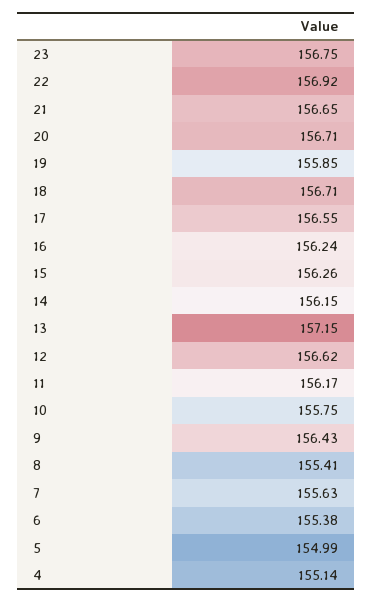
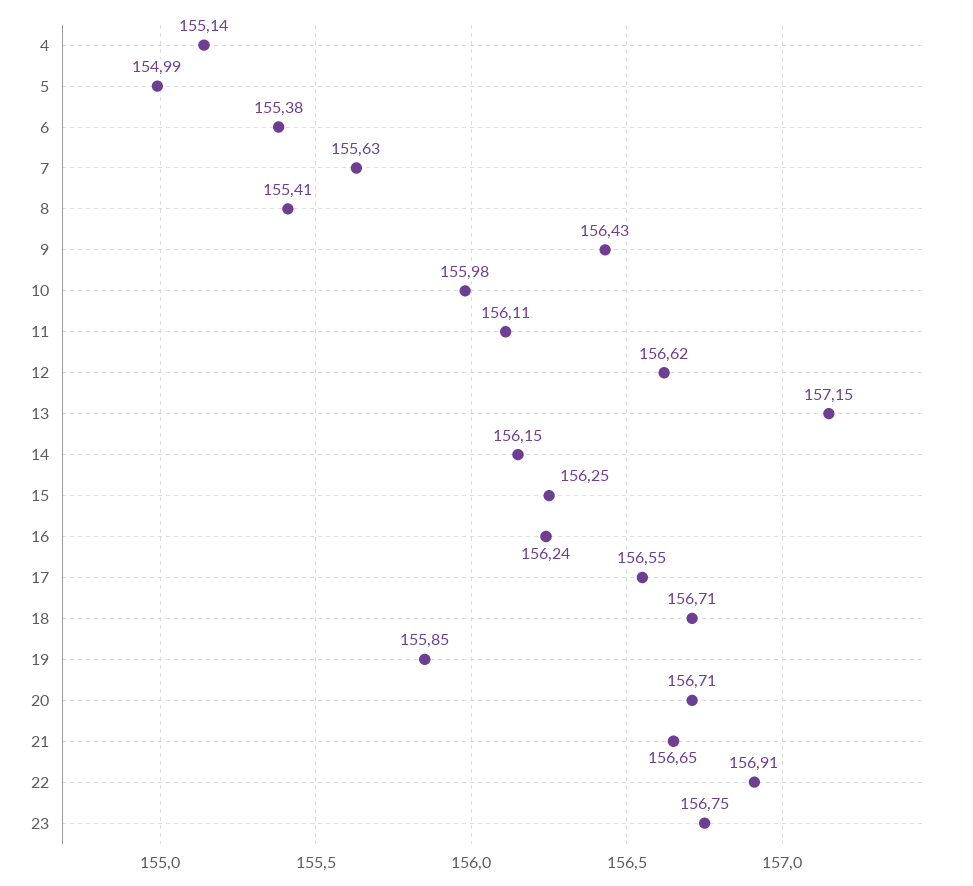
22: 156.92 -> 156.91
15: 156.26 -> 156.25
11: 156.17 -> 156.11
10: 155.75 -> 155.98

